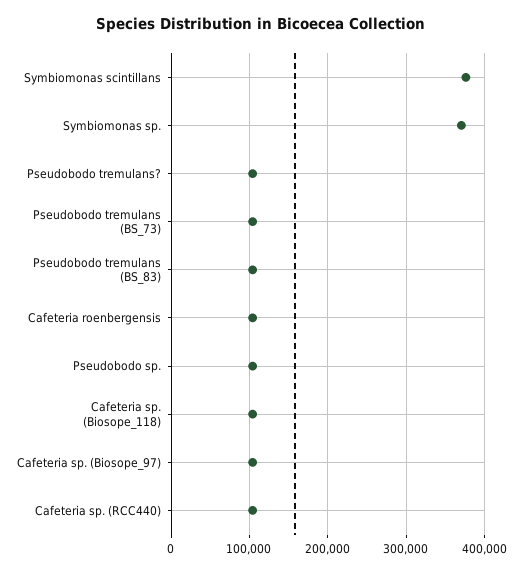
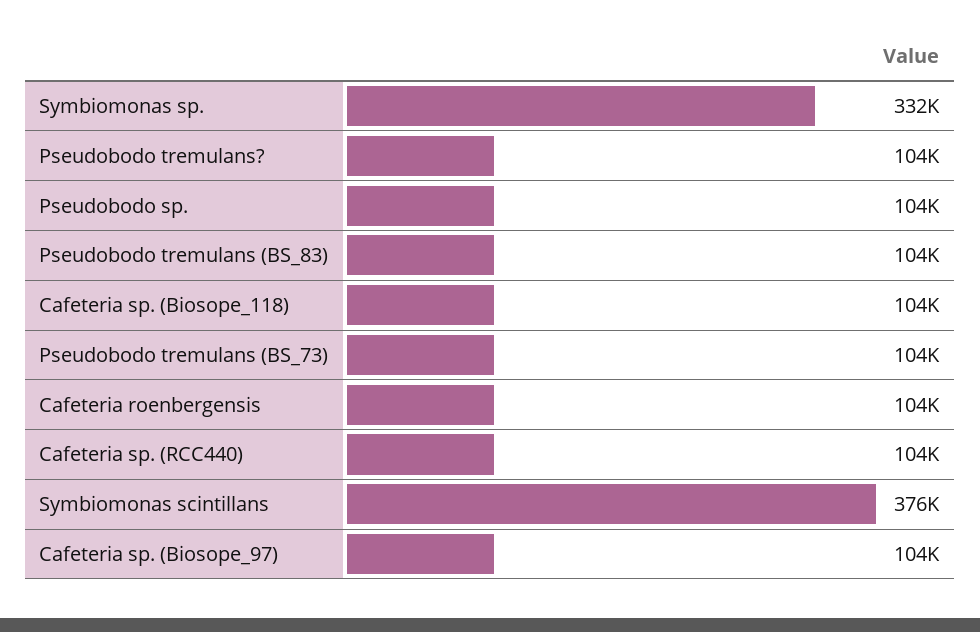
Symbiomonas sp.: 370000 -> 332000

